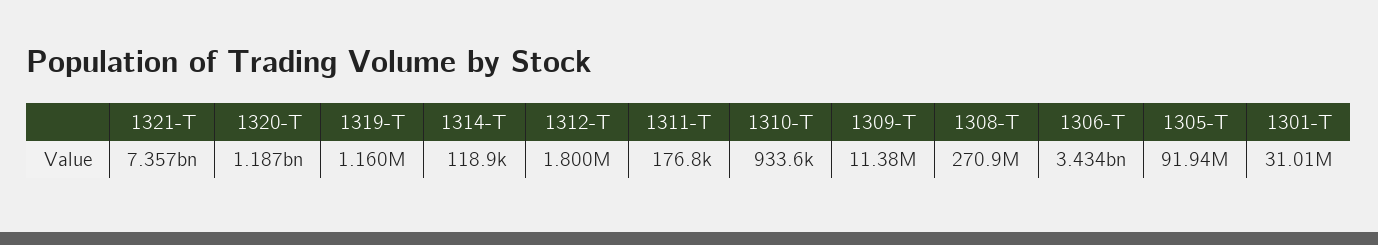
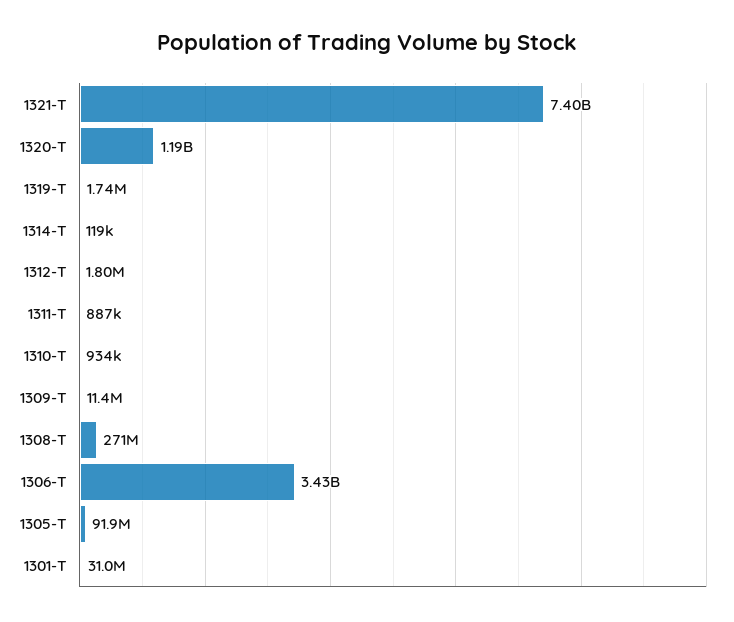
1321-T: 7357000000 -> 7400000000
1319-T: 1160000 -> 1740000
1311-T: 176800 -> 887000

